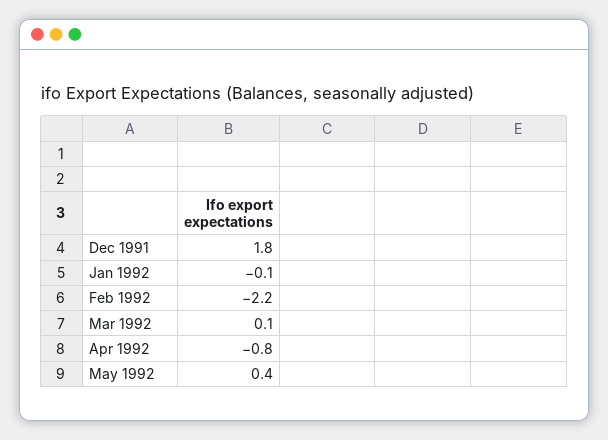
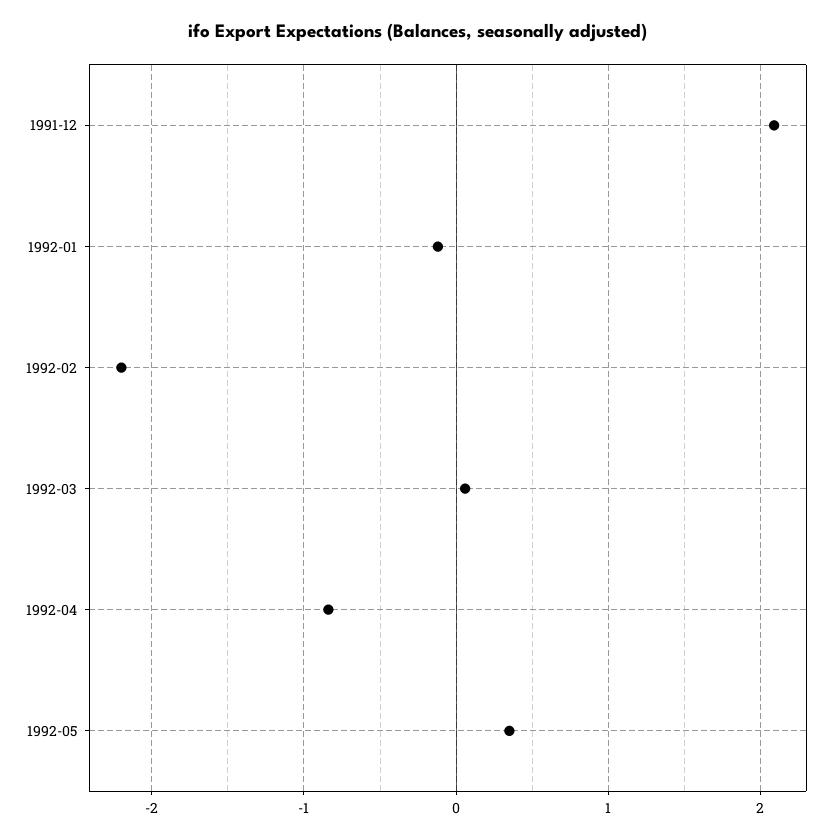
Dec 1991: 1.8 -> 2.1

